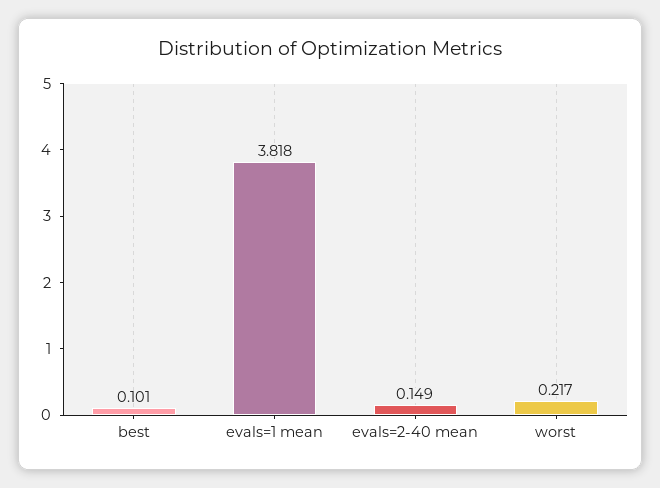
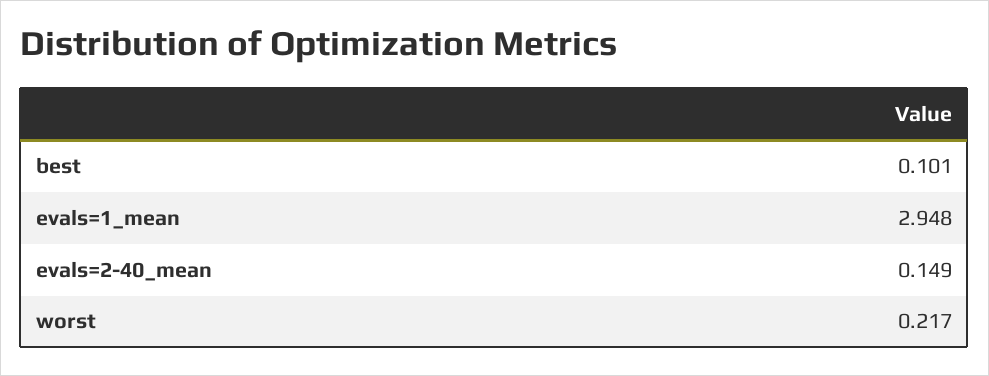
evals=1 mean: 3.818 -> 2.948

